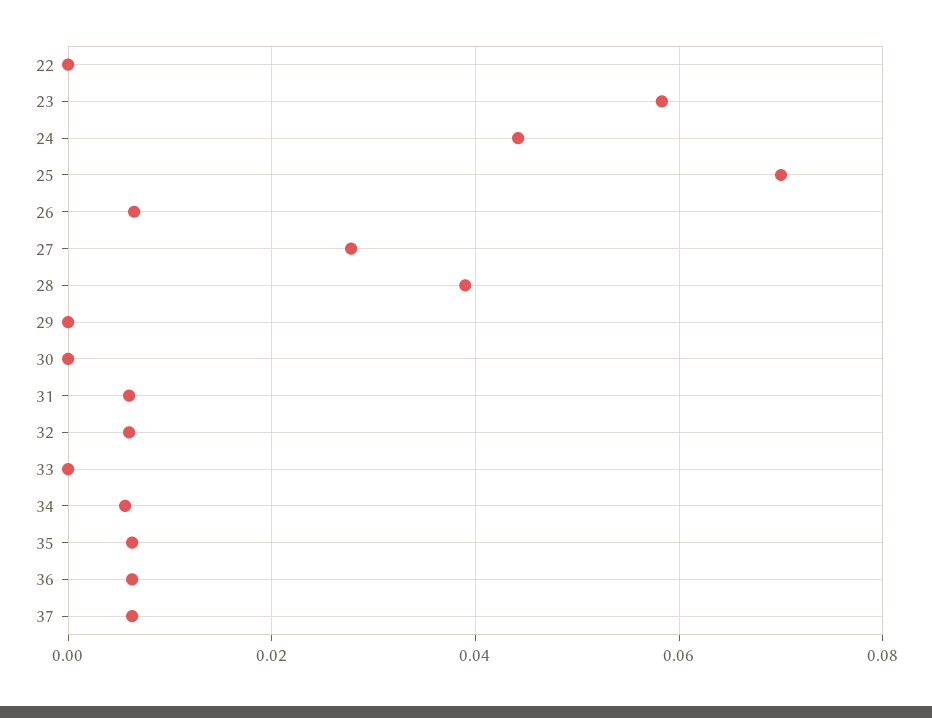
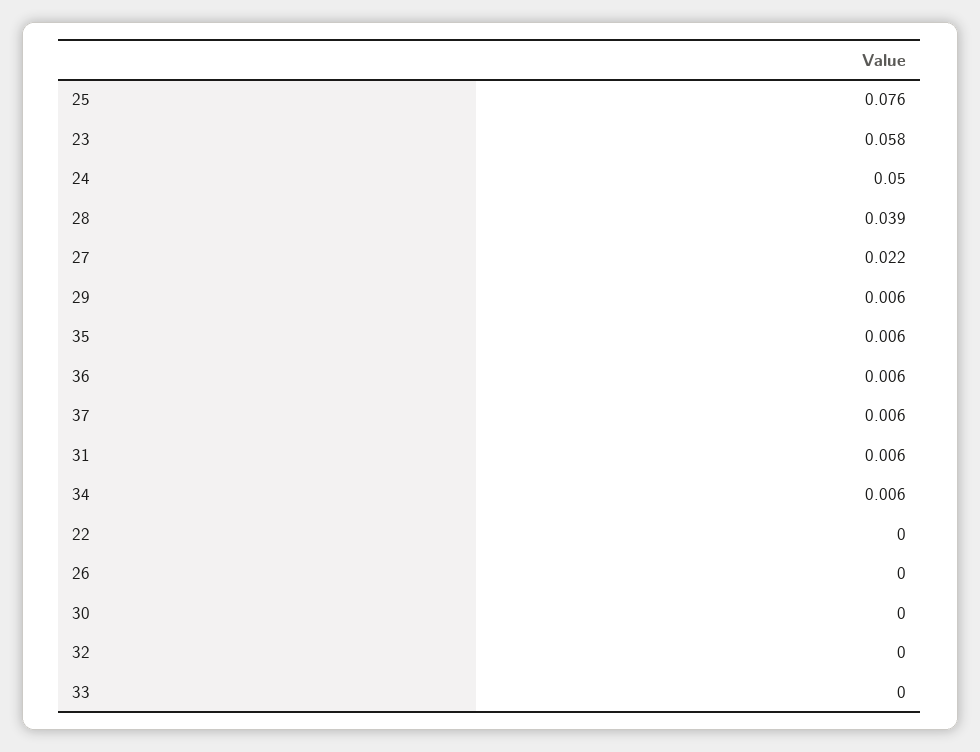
24: 0.044 -> 0.05
25: 0.07 -> 0.076
26: 0.006 -> 0
27: 0.028 -> 0.022
29: 0 -> 0.006
32: 0.006 -> 0

